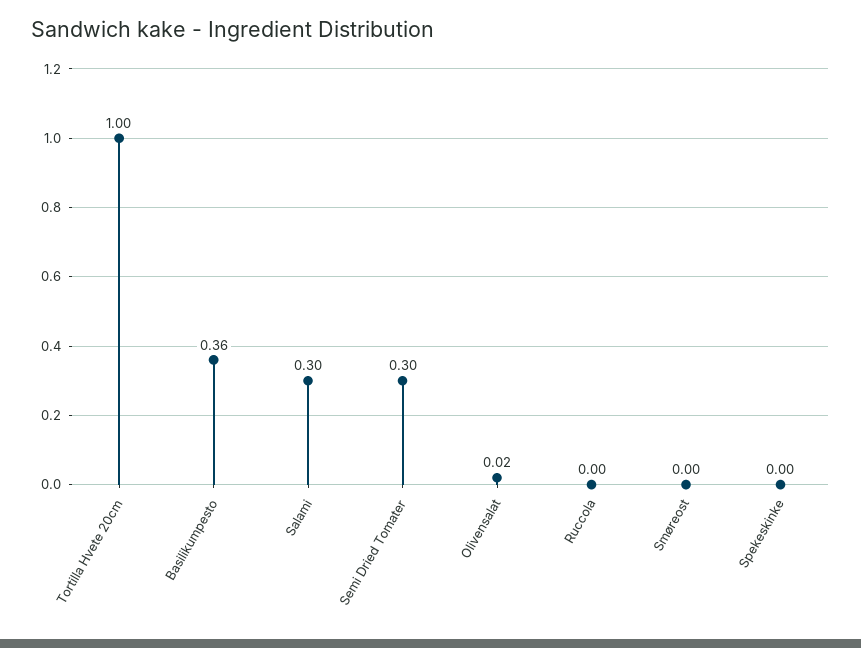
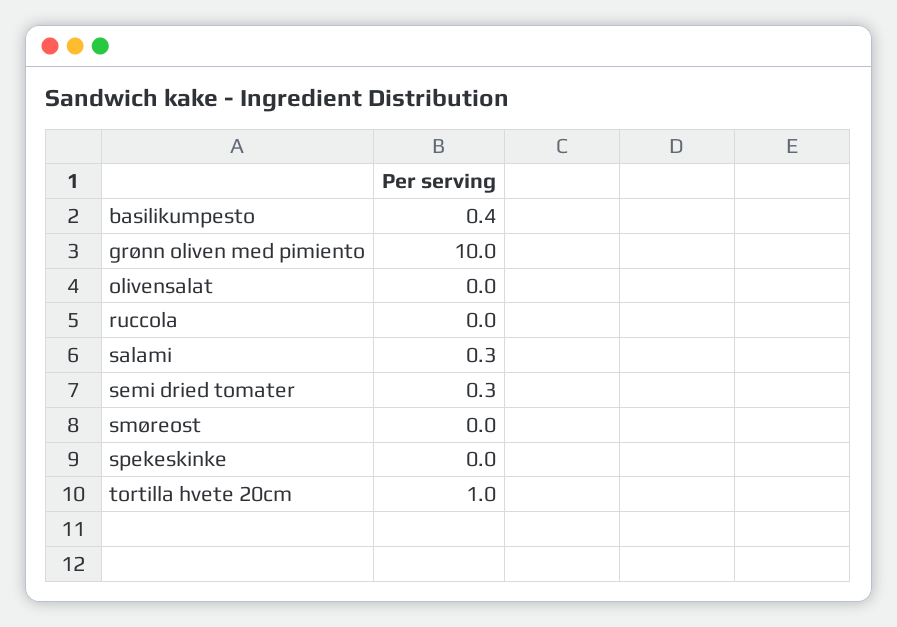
grønn oliven med pimiento: none -> 10

